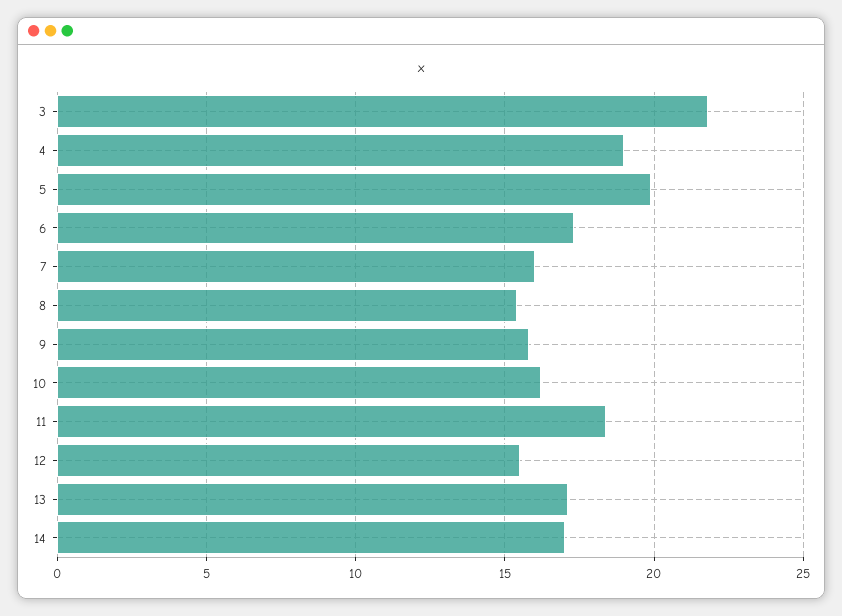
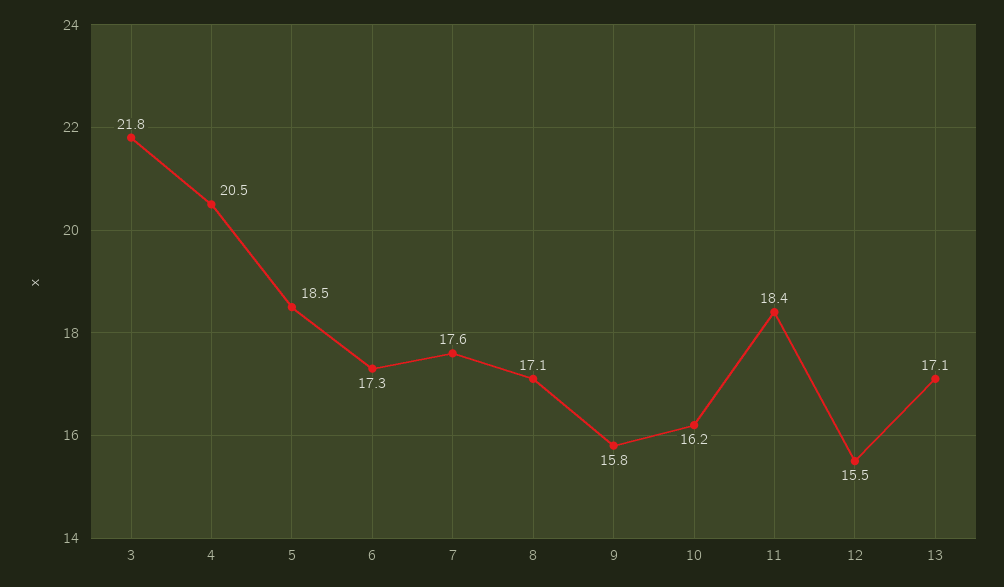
4: 19 -> 20.5
5: 20 -> 18.5
7: 16 -> 17.6
8: 15.5 -> 17.1
14: 17 -> none

